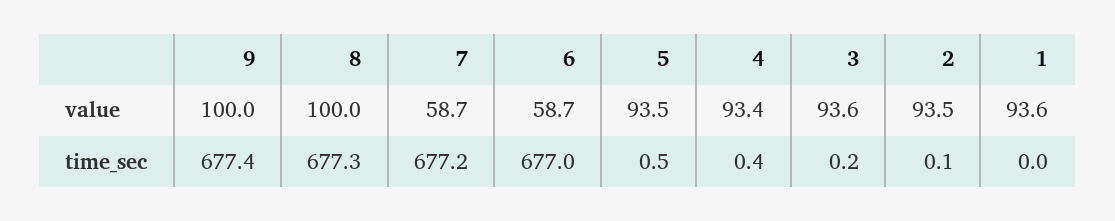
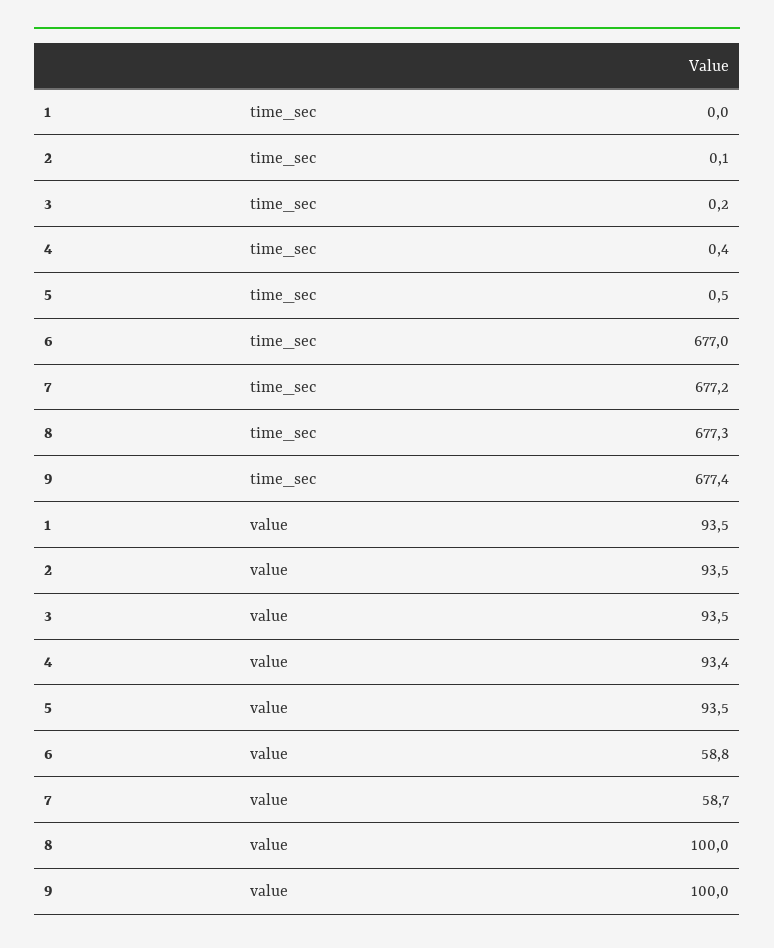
6, value: 58.7 -> 58.8
3, value: 93.6 -> 93.5
1, value: 93.6 -> 93.5

